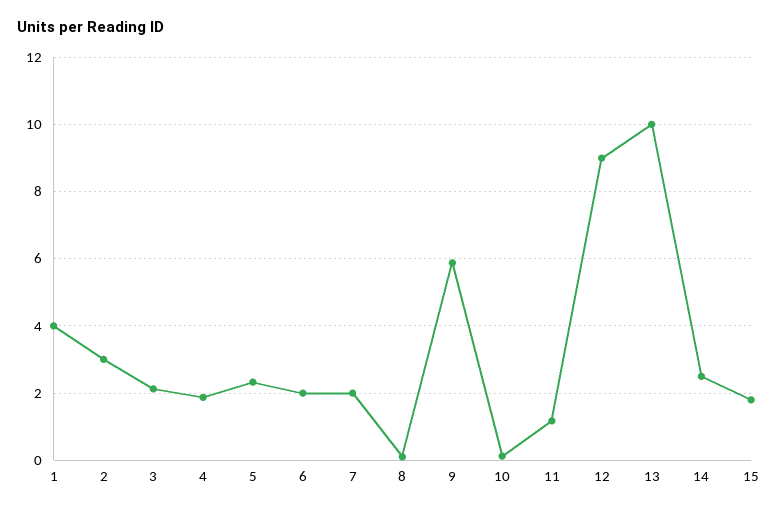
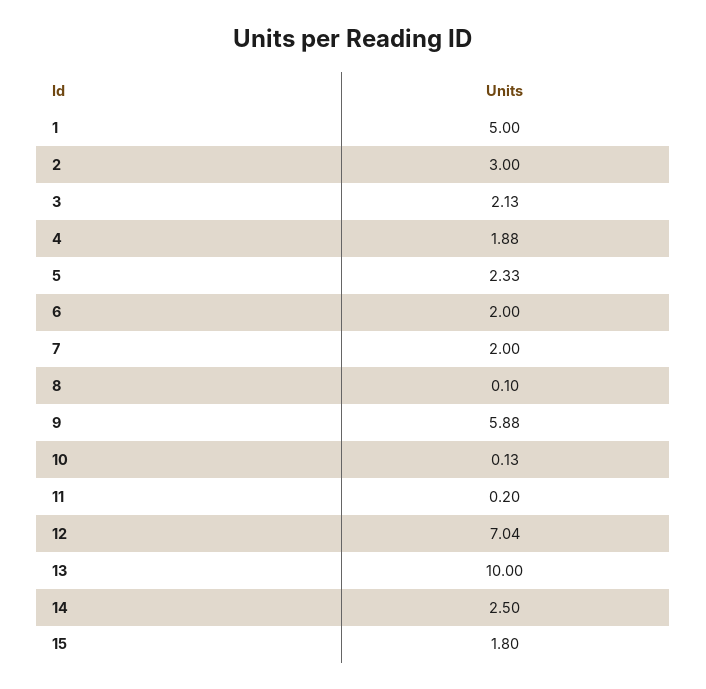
1: 4 -> 5
11: 1.2 -> 0.2
12: 9 -> 7.04

